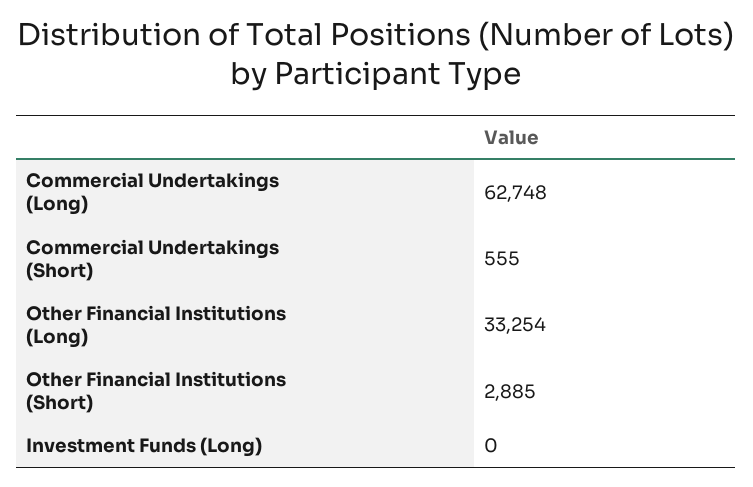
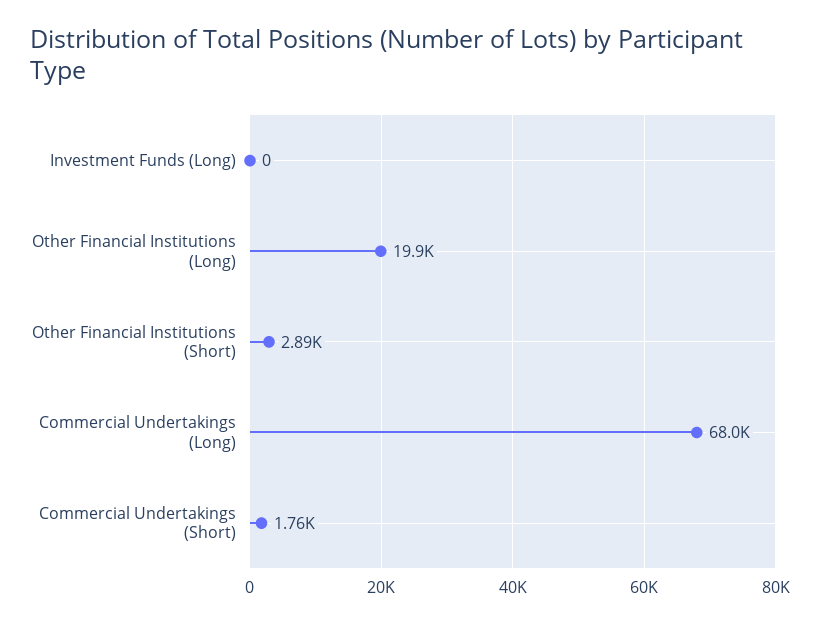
Commercial Undertakings (Long): 62748 -> 68000
Commercial Undertakings (Short): 555 -> 1760
Other Financial Institutions (Long): 33254 -> 19900

